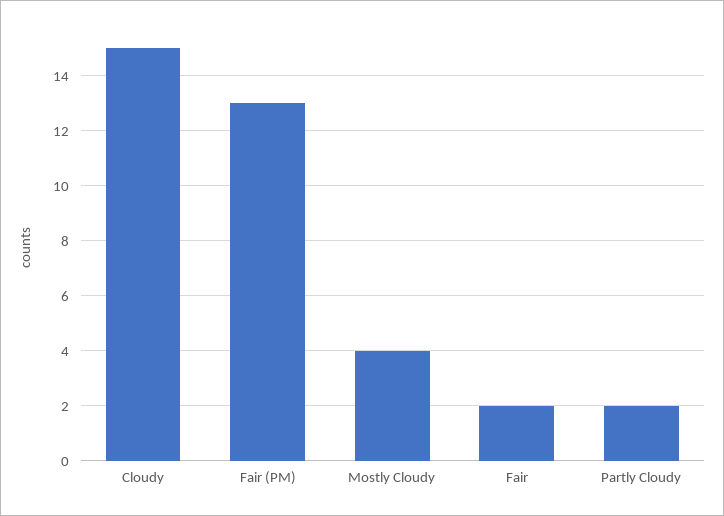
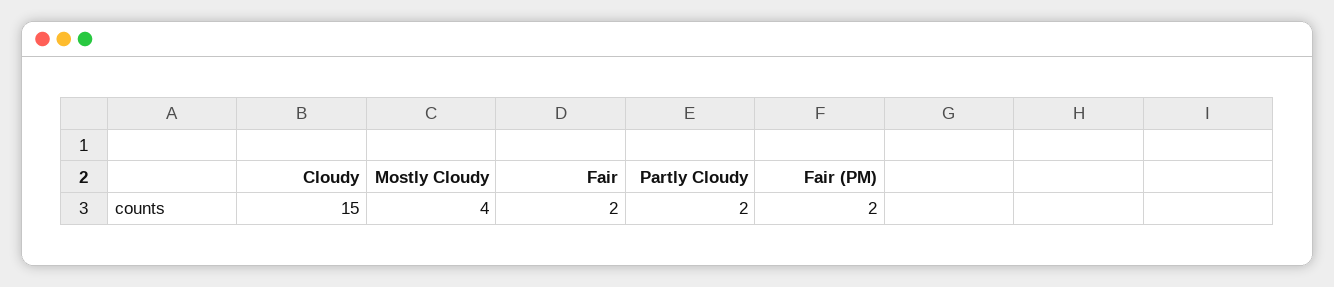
Fair (PM): 13 -> 2

